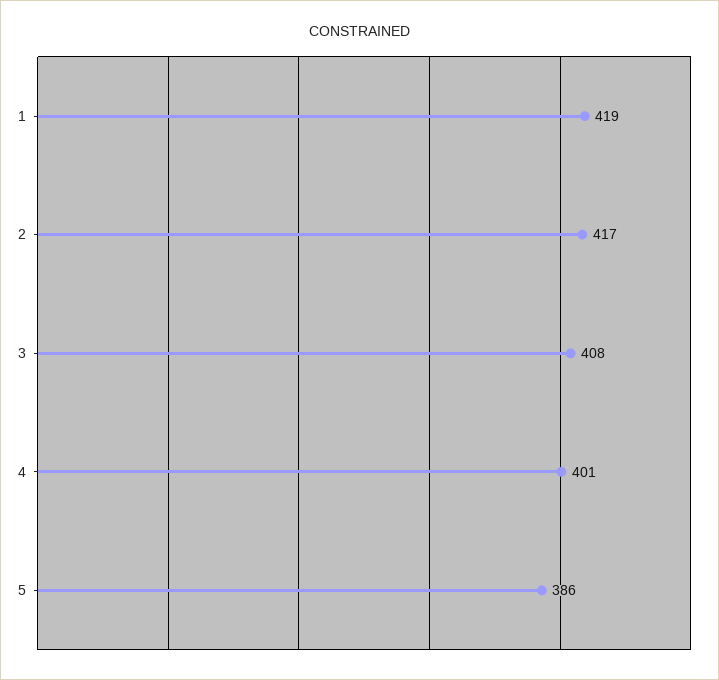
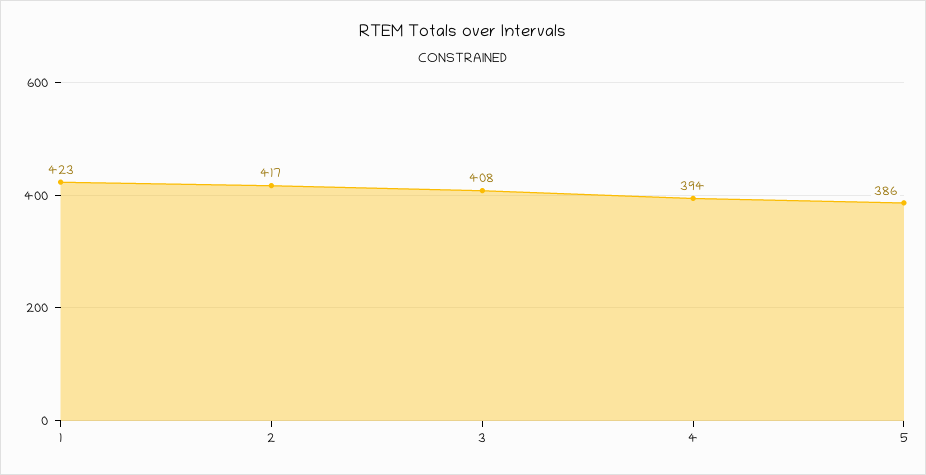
1: 419 -> 423
4: 401 -> 394

